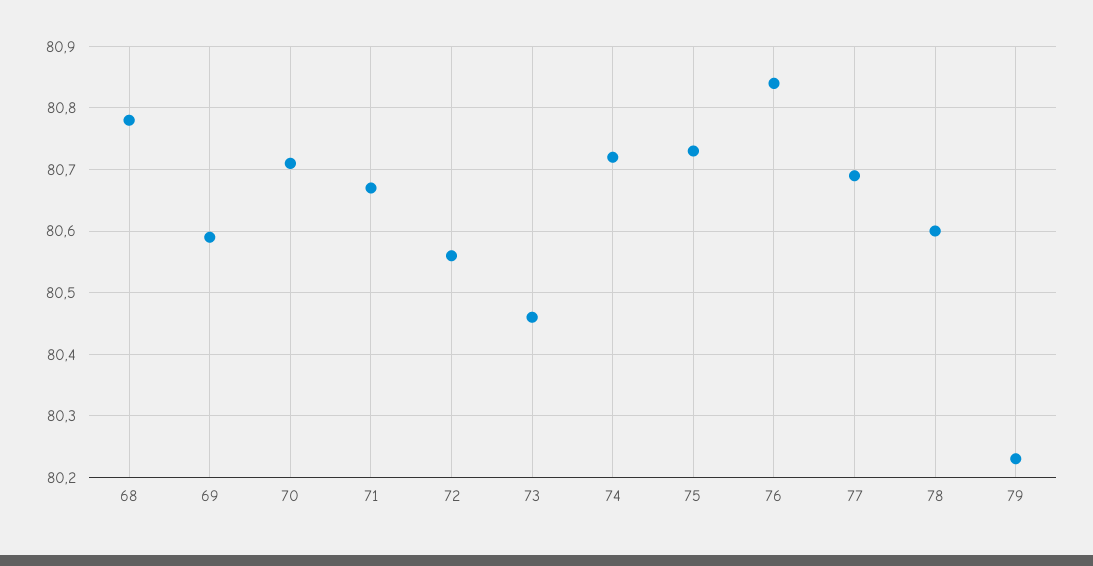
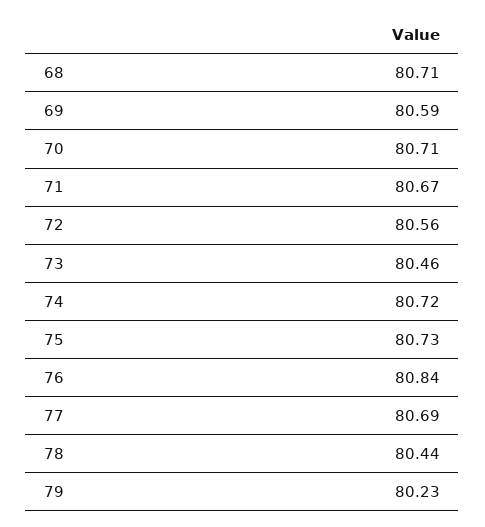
68: 80.78 -> 80.71
78: 80.6 -> 80.44

